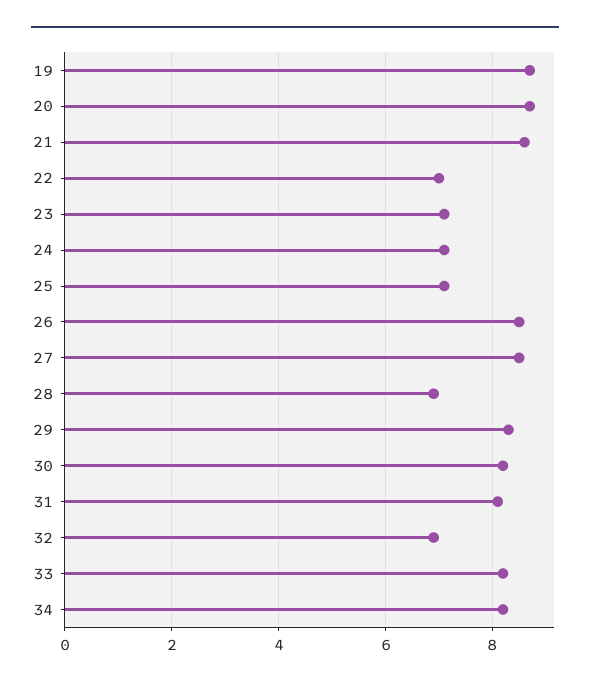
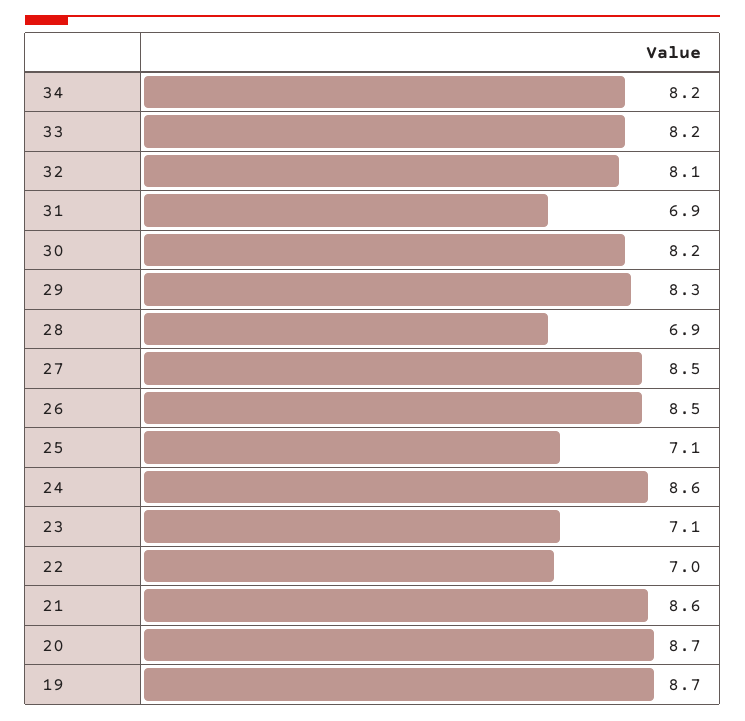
24: 7 -> 8.6
31: 8 -> 6.9
32: 7 -> 8.1

